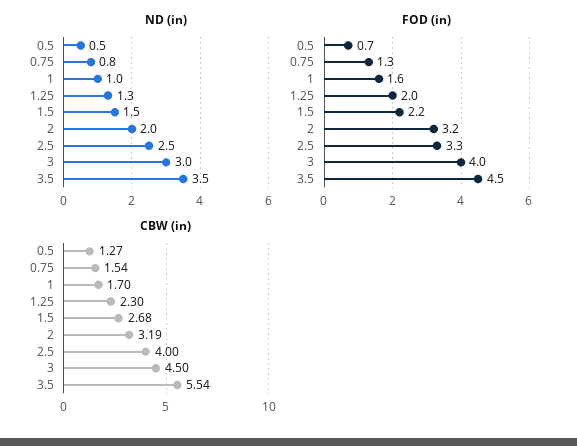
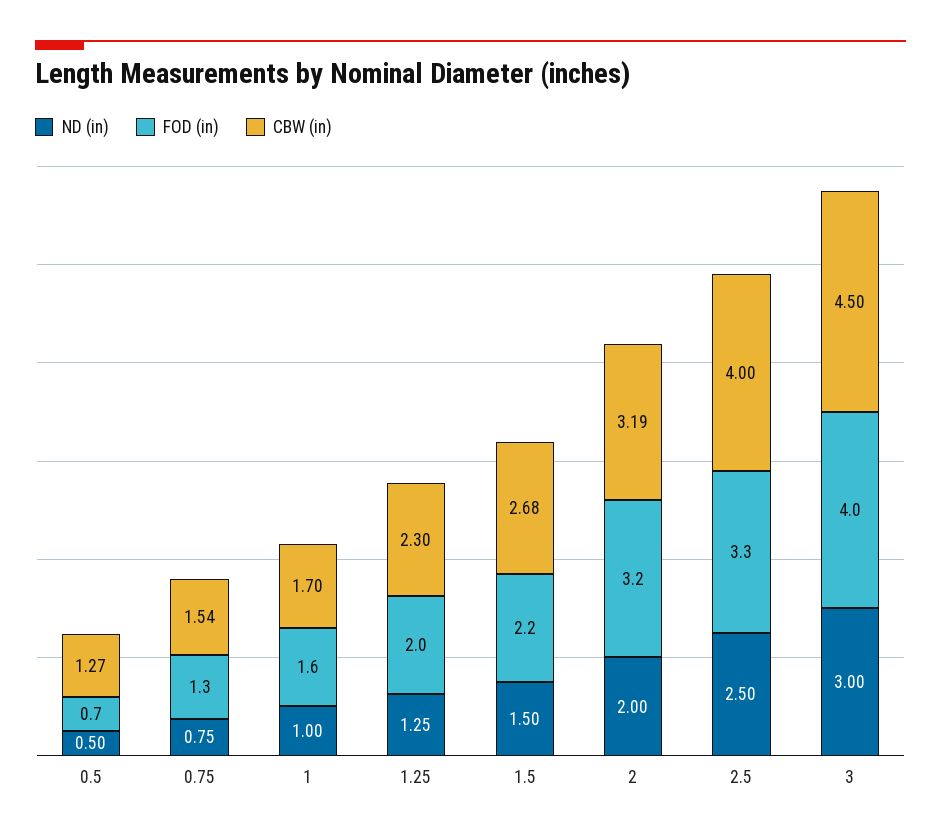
ND (in), 3.5: 3.5 -> none
FOD (in), 3.5: 4.5 -> none
CBW (in), 3.5: 5.54 -> none

